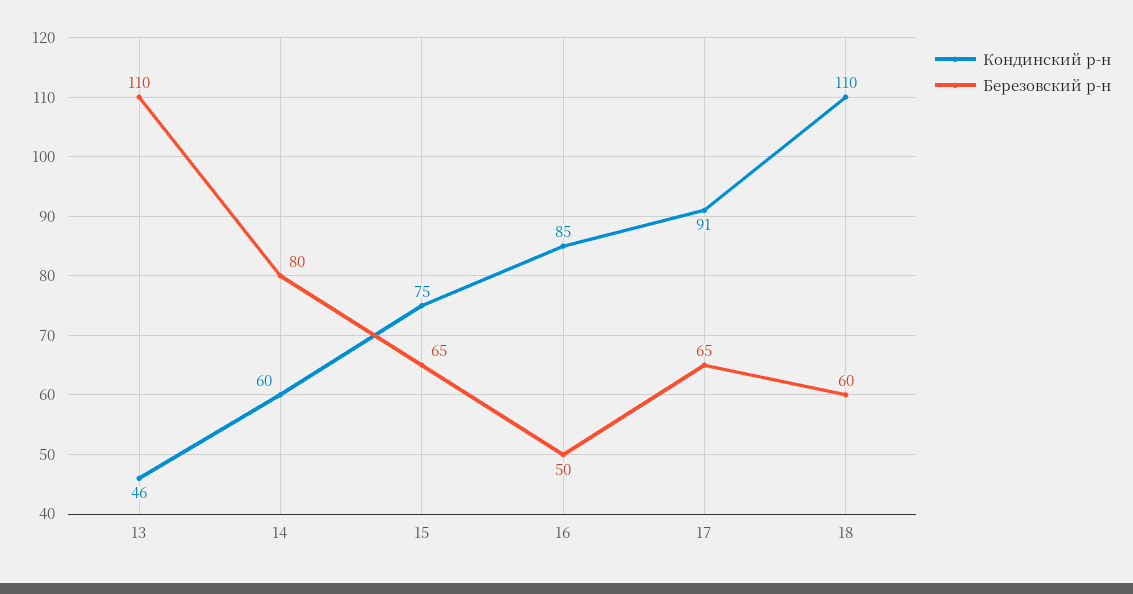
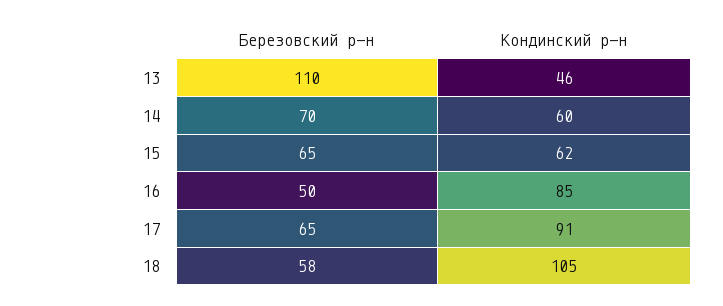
Березовский р-н, 14: 80 -> 70
Кондинский р-н, 15: 75 -> 62
Кондинский р-н, 18: 110 -> 105
Березовский р-н, 18: 60 -> 58

